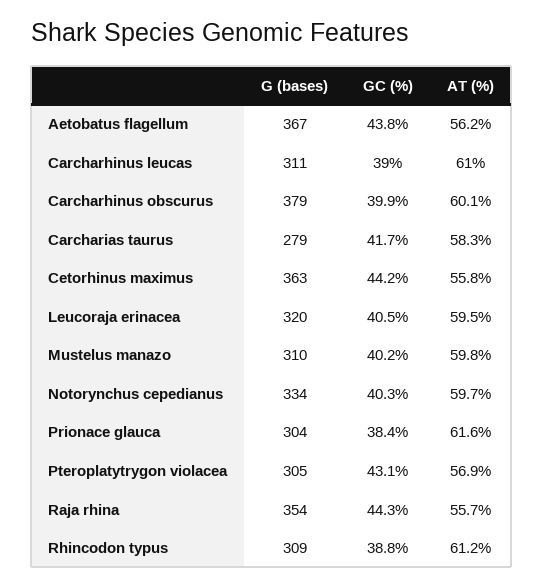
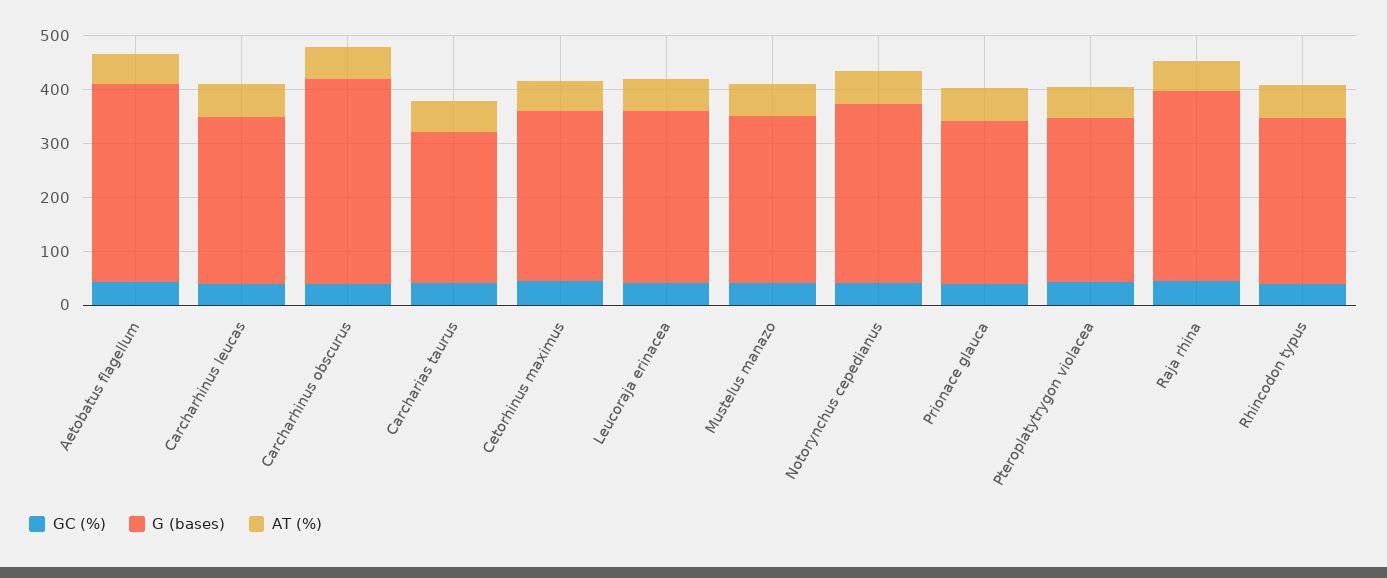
G (bases), Cetorhinus maximus: 363 -> 320

